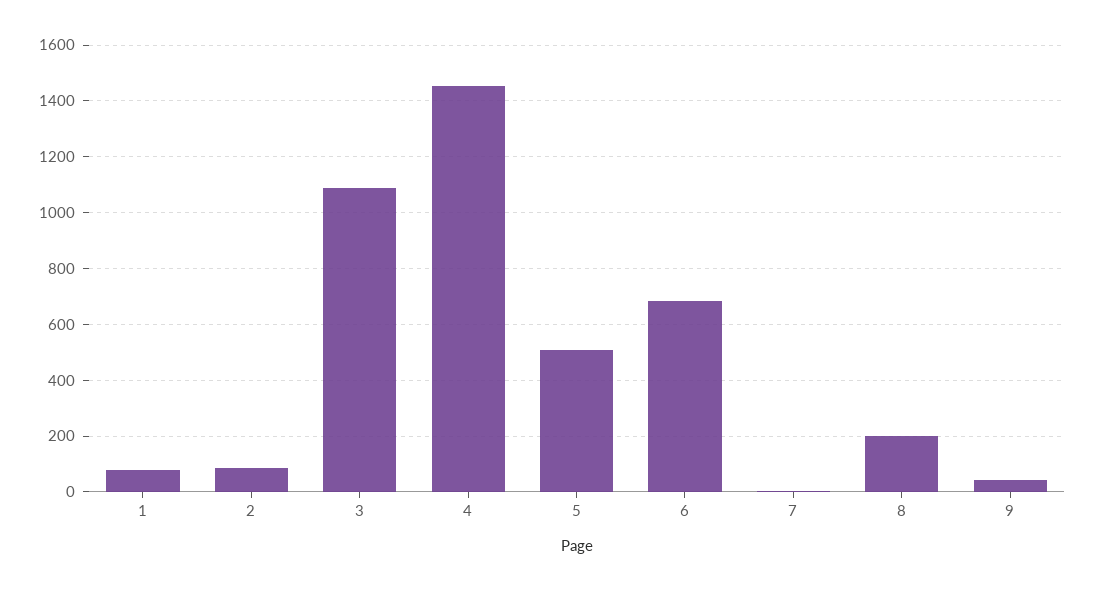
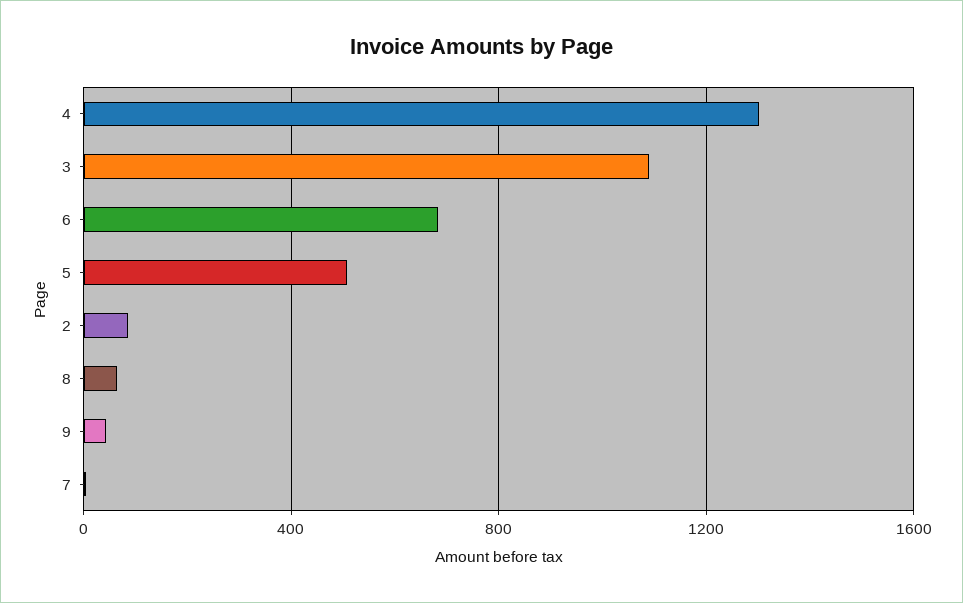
1: 75 -> none
4: 1450 -> 1300
8: 200 -> 50

